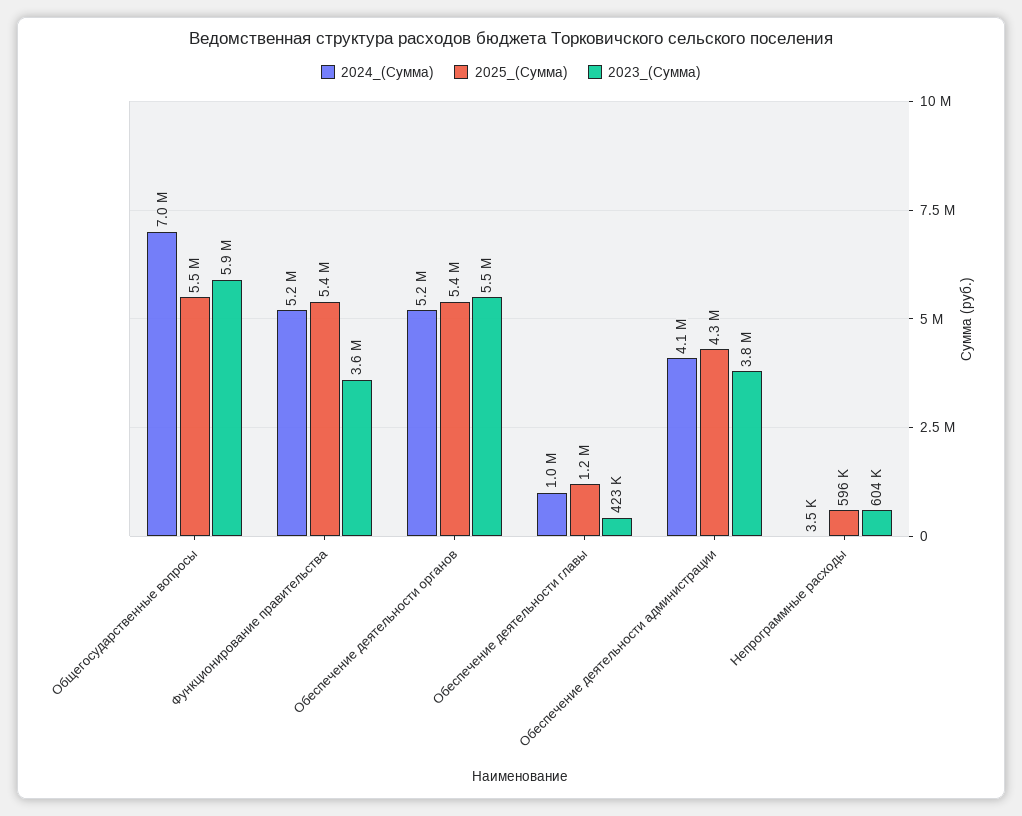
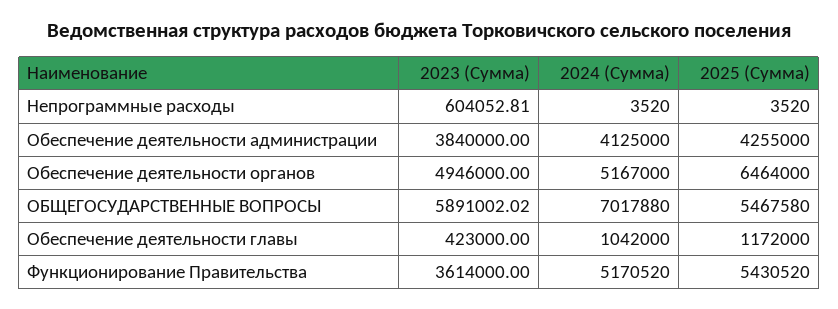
2025_(Сумма), Обеспечение деятельности органов: 5400000 -> 6464000
2023_(Сумма), Обеспечение деятельности органов: 5500000 -> 4946000
2025_(Сумма), Непрограммные расходы: 596000 -> 3520

